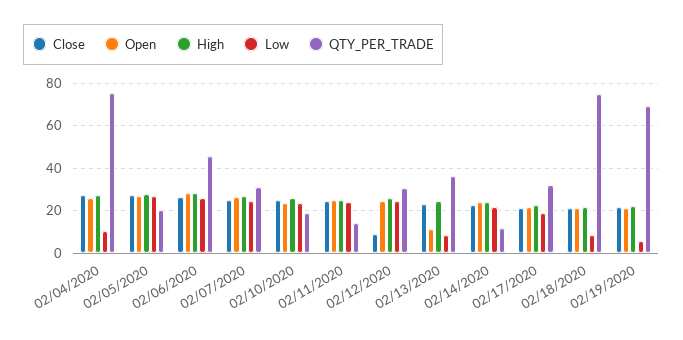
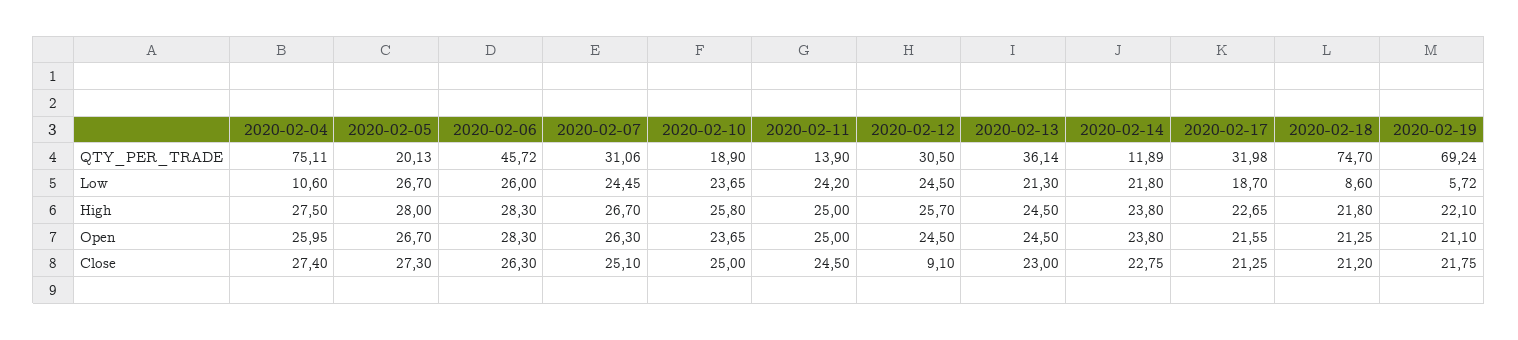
Open, 02/13/2020: 10 -> 24.5
Low, 02/13/2020: 10 -> 21.3

